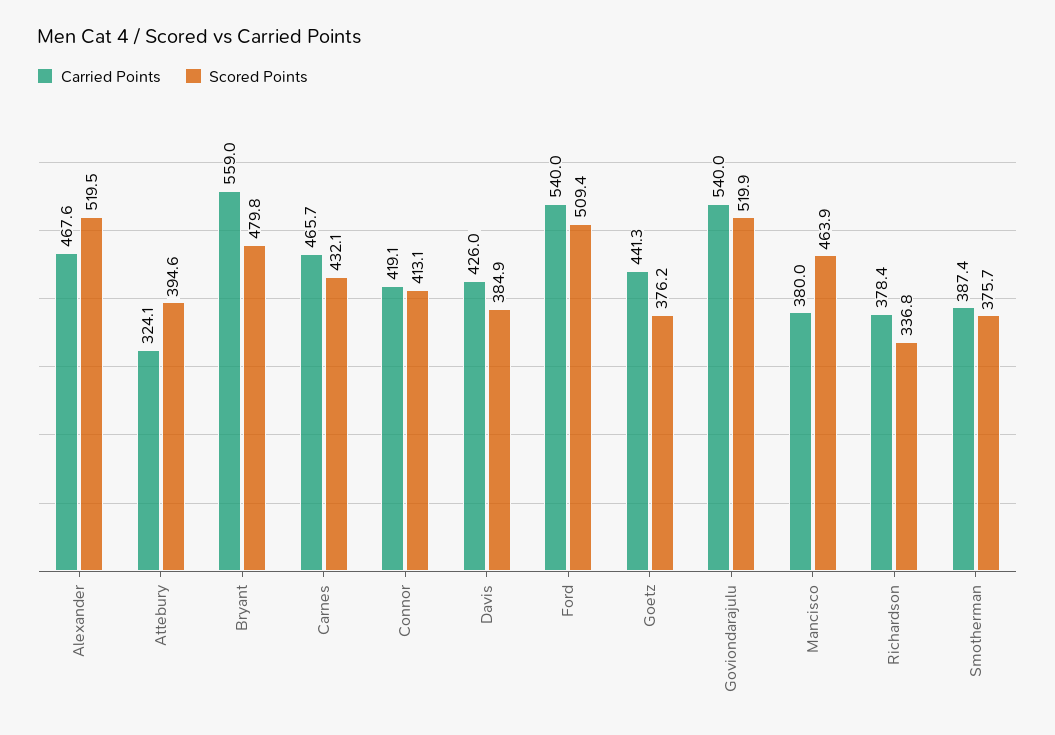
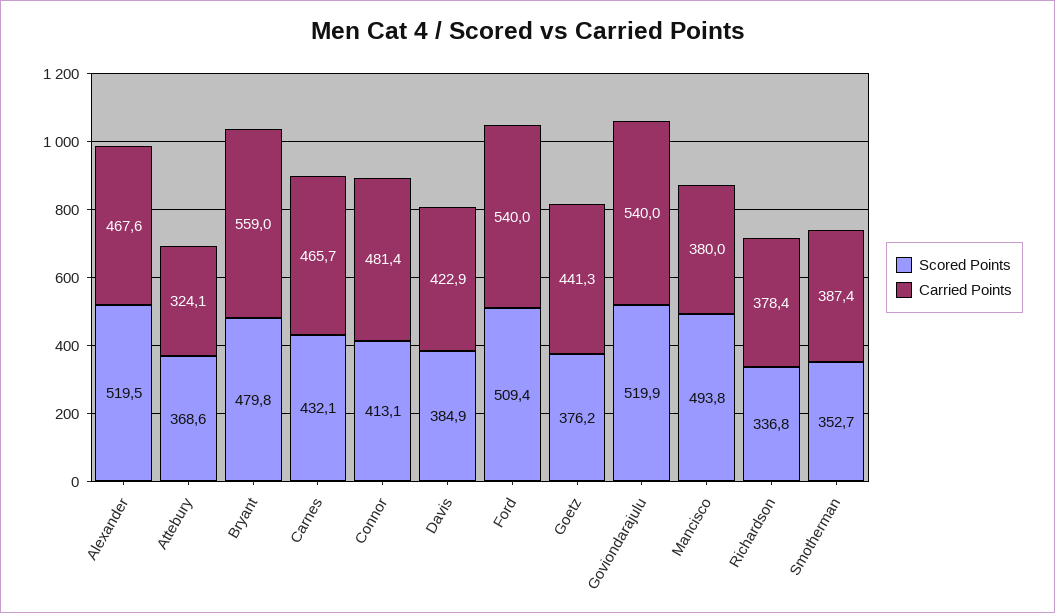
Scored Points, Attebury: 394.6 -> 368.6
Carried Points, Connor: 419.1 -> 481.4
Carried Points, Davis: 426 -> 422.9
Scored Points, Mancisco: 463.9 -> 493.8
Scored Points, Smotherman: 375.7 -> 352.7

